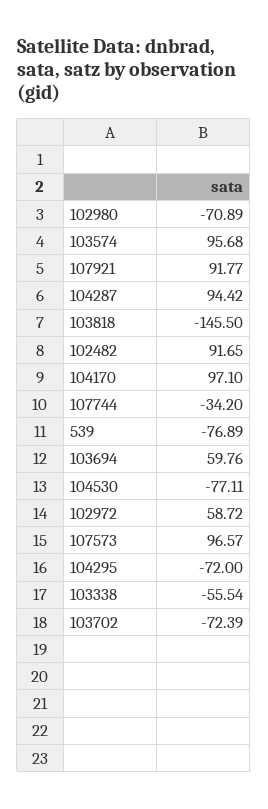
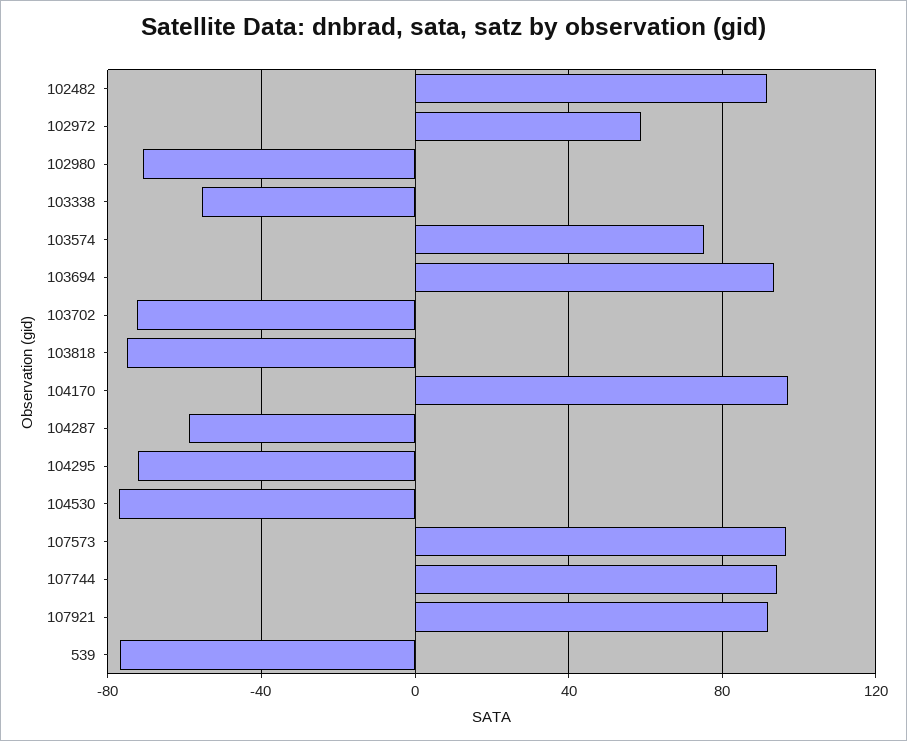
103574: 95.68 -> 75
104287: 94.42 -> -60
103818: -145.5 -> -75
107744: -34.2 -> 95
103694: 59.76 -> 95

